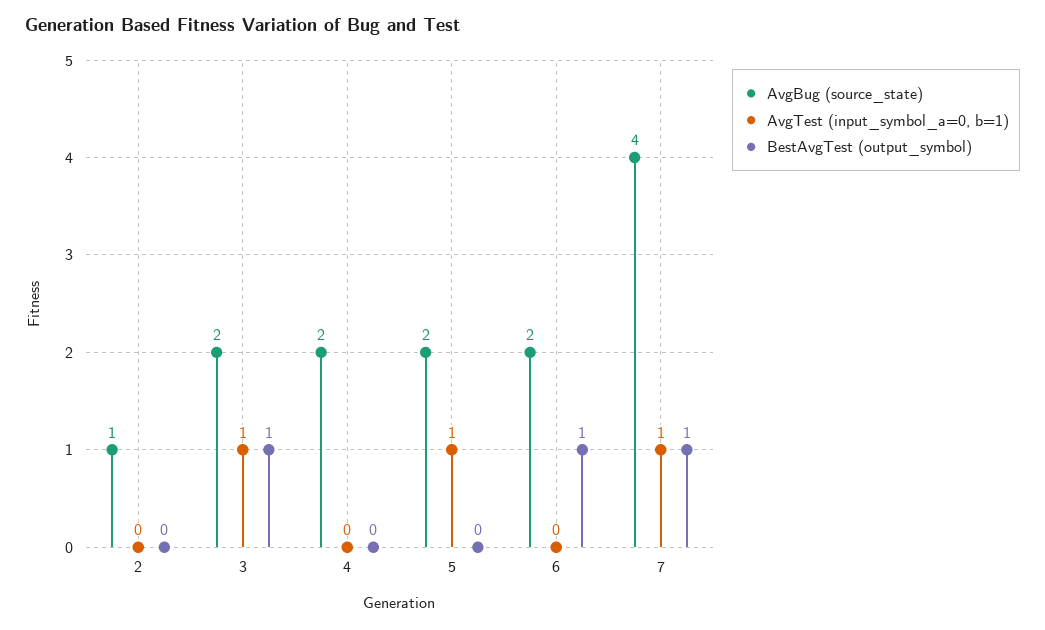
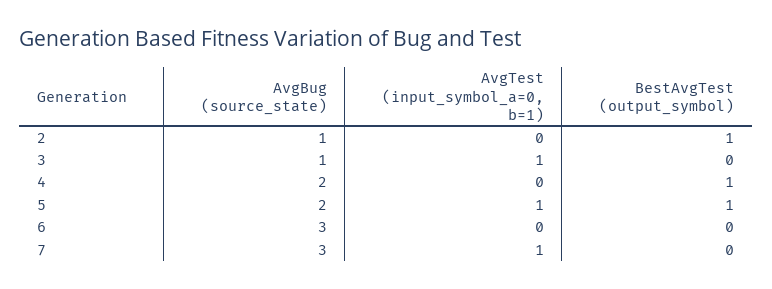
BestAvgTest (output_symbol), 2: 0 -> 1
AvgBug (source_state), 3: 2 -> 1
BestAvgTest (output_symbol), 3: 1 -> 0
BestAvgTest (output_symbol), 4: 0 -> 1
BestAvgTest (output_symbol), 5: 0 -> 1
AvgBug (source_state), 6: 2 -> 3
BestAvgTest (output_symbol), 6: 1 -> 0
AvgBug (source_state), 7: 4 -> 3
BestAvgTest (output_symbol), 7: 1 -> 0

